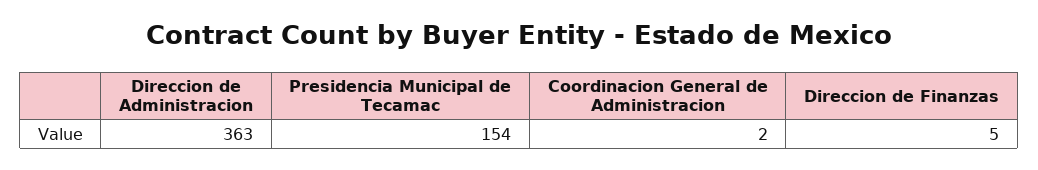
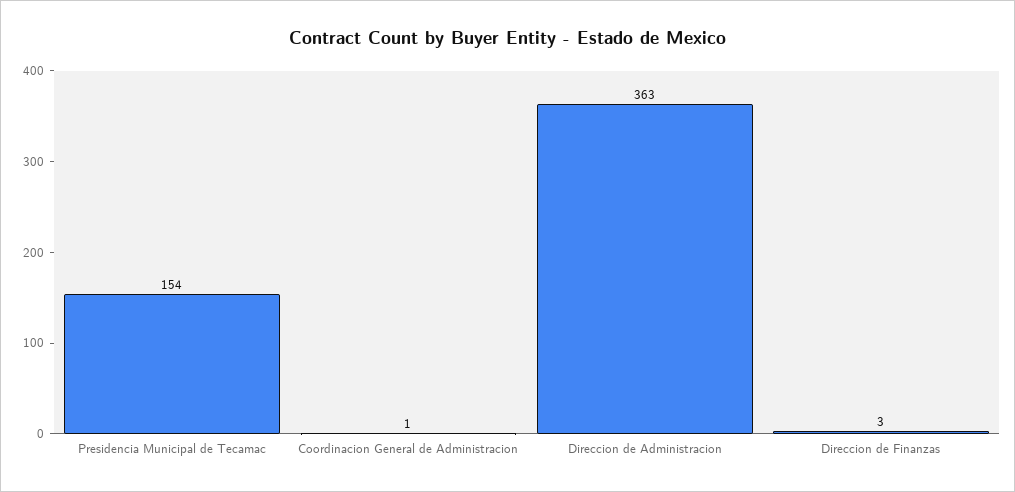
Coordinacion General de Administracion: 2 -> 1
Direccion de Finanzas: 5 -> 3

